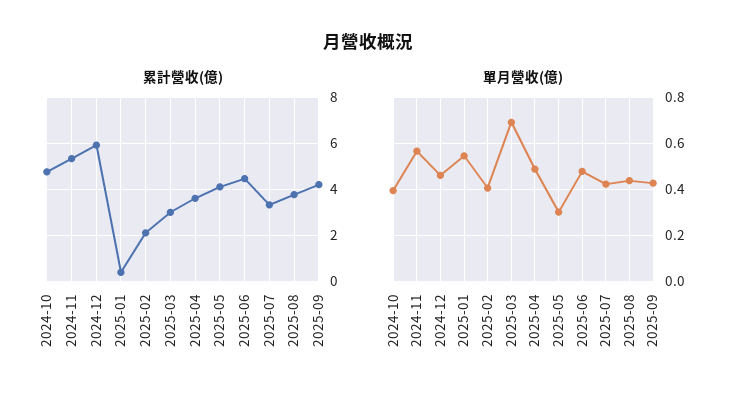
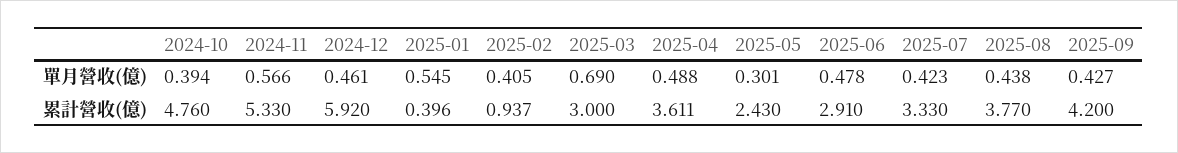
累計營收(億), 2025-02: 2 -> 0.937
累計營收(億), 2025-05: 4 -> 2.43
累計營收(億), 2025-06: 4.5 -> 2.91

